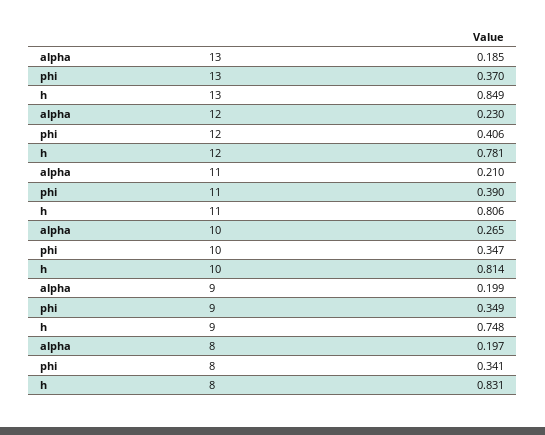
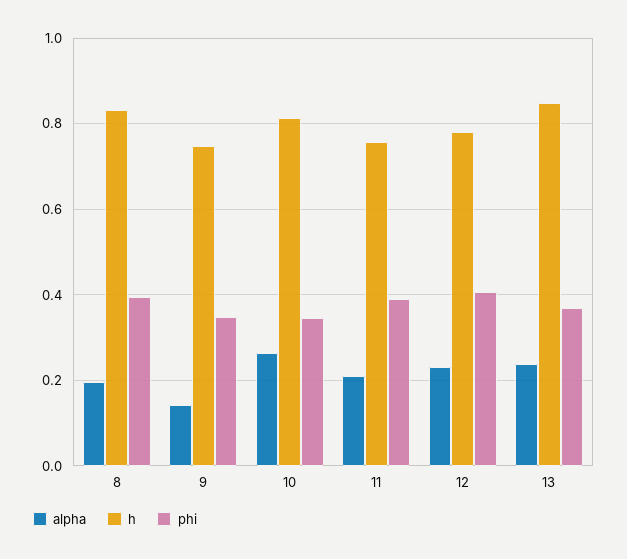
alpha, 13: 0.185 -> 0.24
h, 11: 0.806 -> 0.76
alpha, 9: 0.199 -> 0.14
phi, 8: 0.341 -> 0.4

